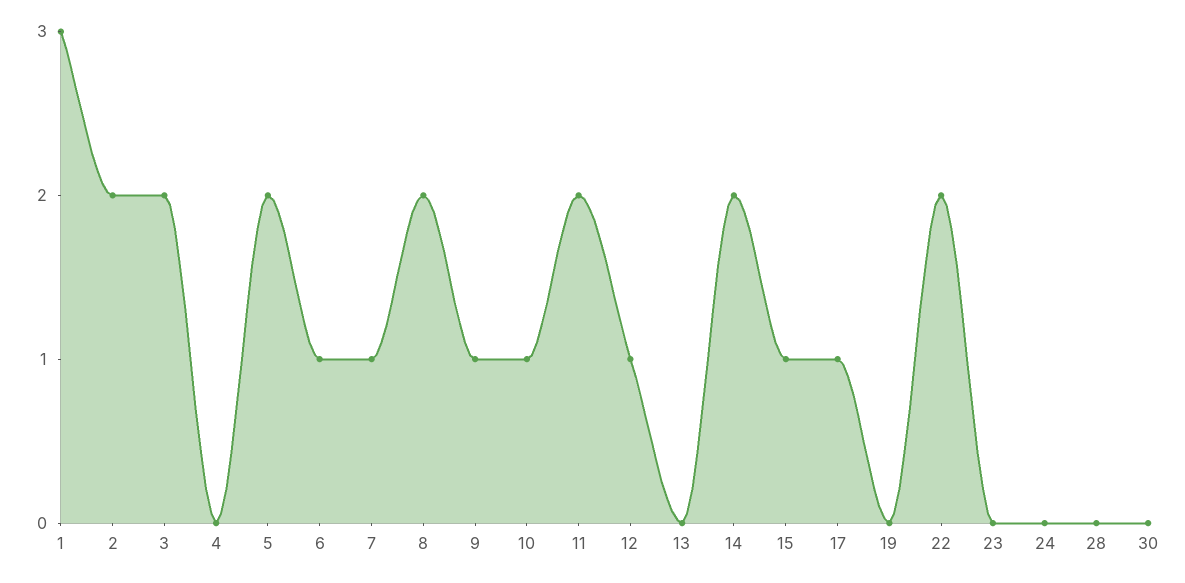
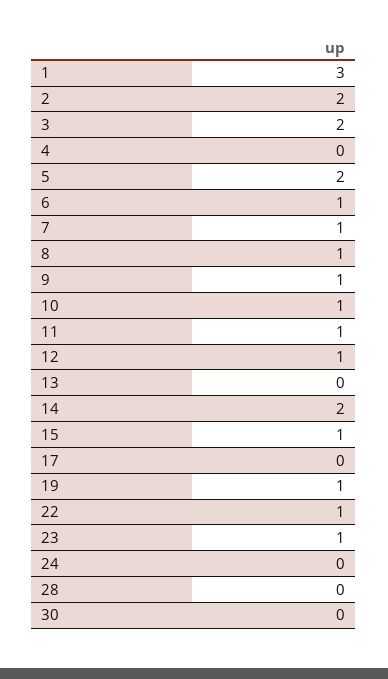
8: 2 -> 1
11: 2 -> 1
17: 1 -> 0
19: 0 -> 1
22: 2 -> 1
23: 0 -> 1

